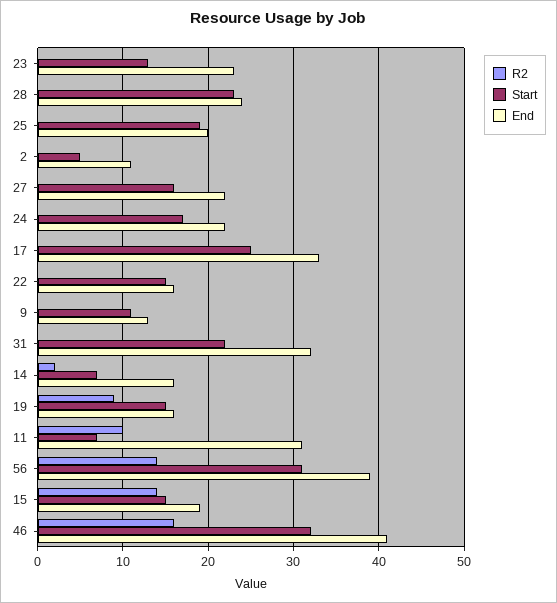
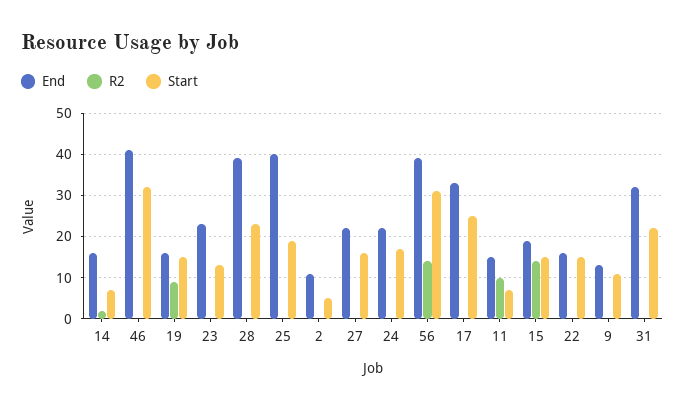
End, 28: 24 -> 40
End, 25: 20 -> 40
End, 11: 31 -> 15
R2, 46: 16 -> 0

